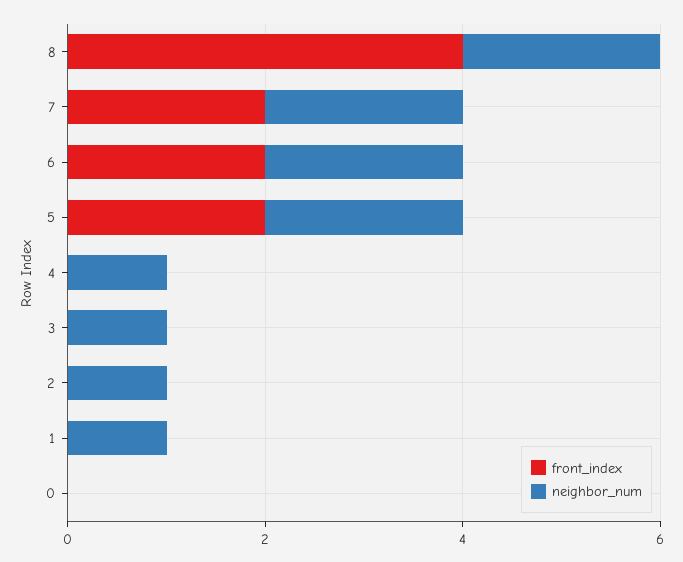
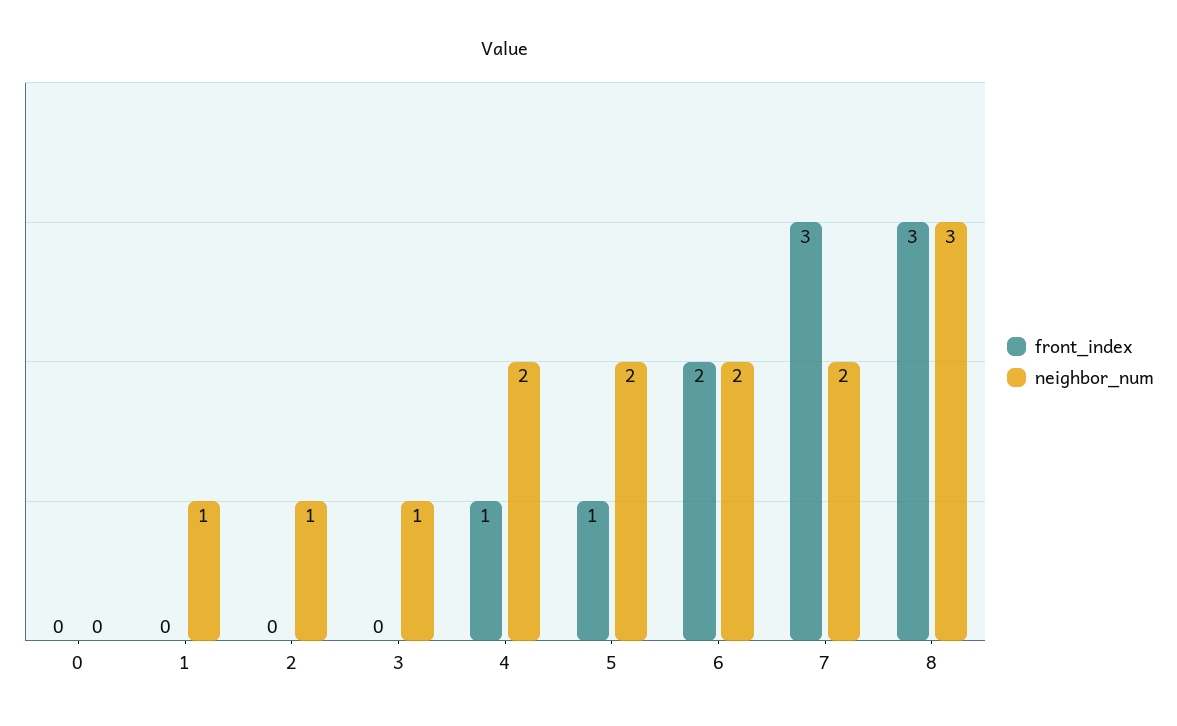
front_index, 8: 4 -> 3
neighbor_num, 8: 2 -> 3
front_index, 7: 2 -> 3
front_index, 5: 2 -> 1
front_index, 4: 0 -> 1
neighbor_num, 4: 1 -> 2

